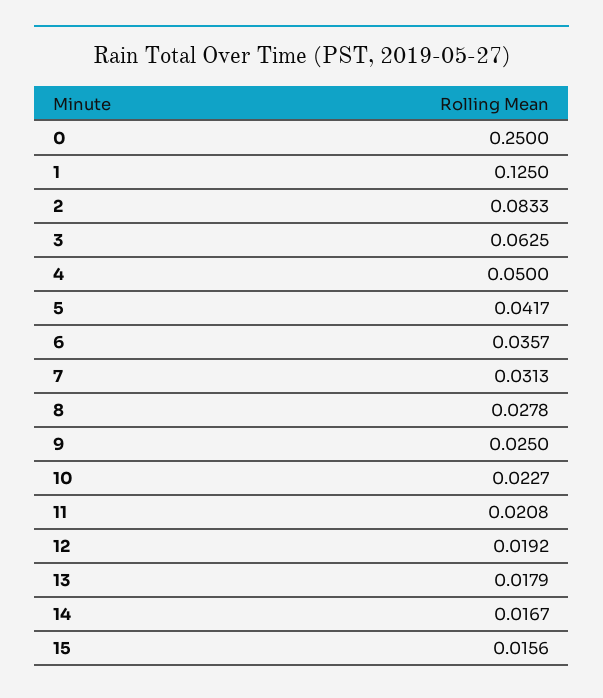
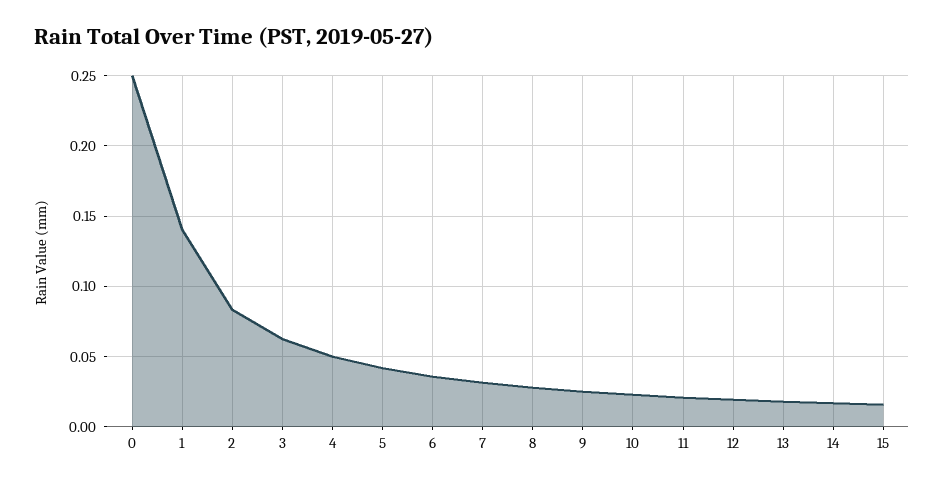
1: 0.125 -> 0.14

